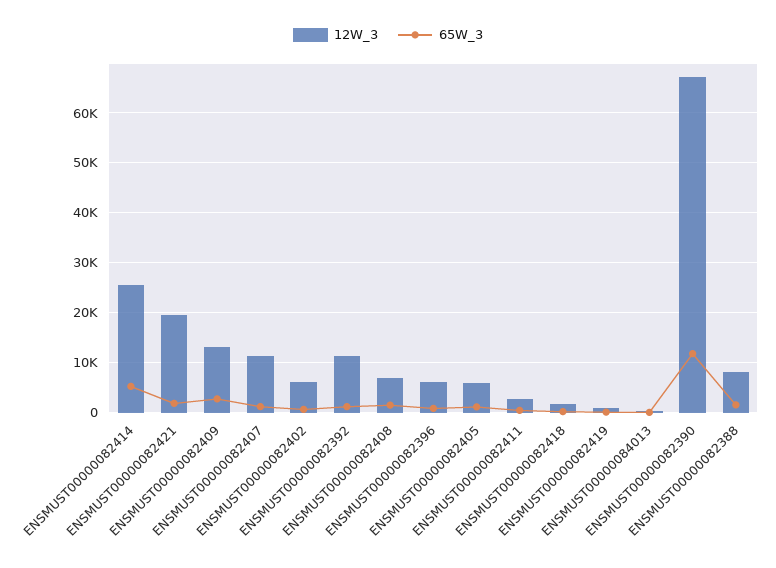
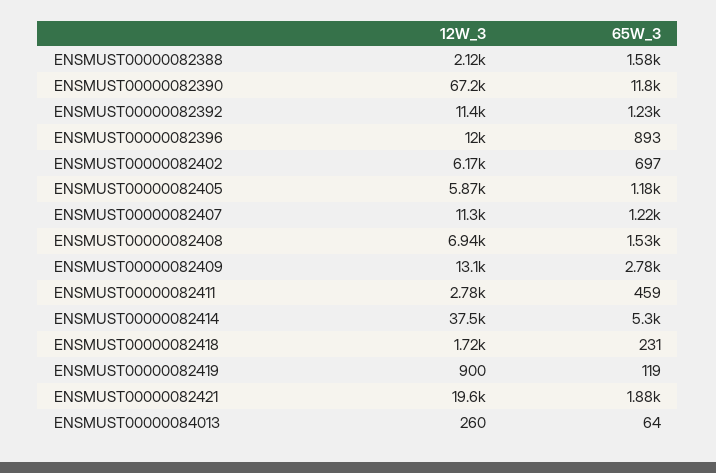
12W_3, ENSMUST00000082414: 26000 -> 37500
12W_3, ENSMUST00000082396: 6000 -> 12000
12W_3, ENSMUST00000082388: 8000 -> 2120

